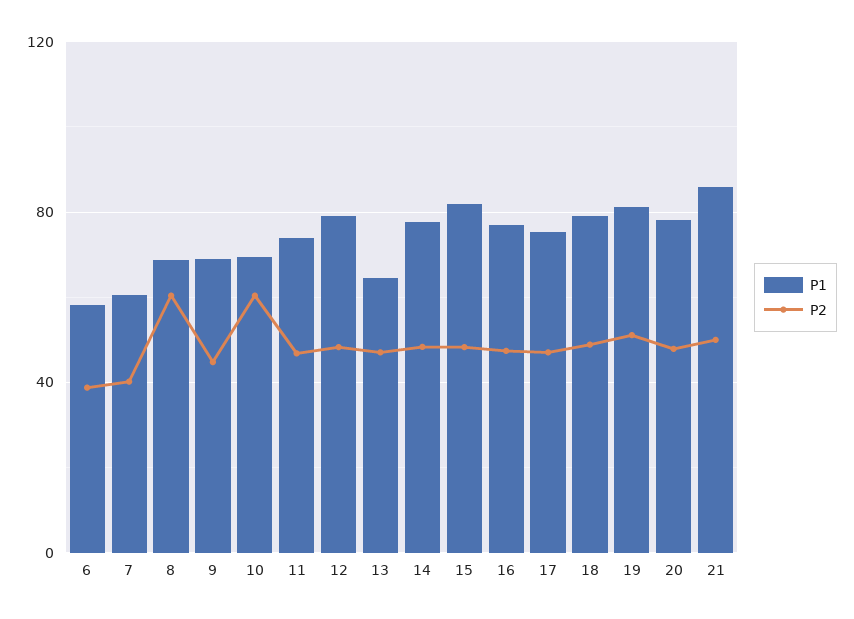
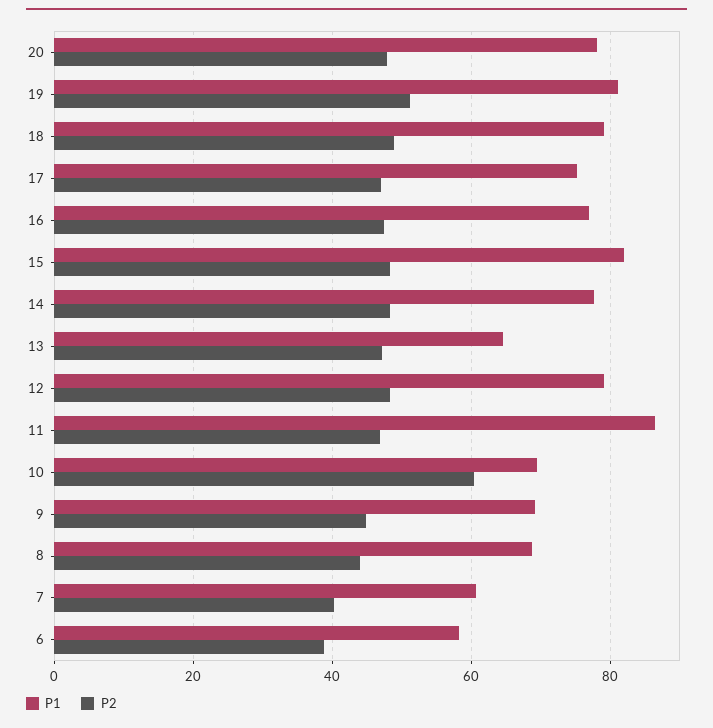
P2, 8: 60 -> 44
P1, 11: 75 -> 86
P1, 21: 85 -> none
P2, 21: 50 -> none

